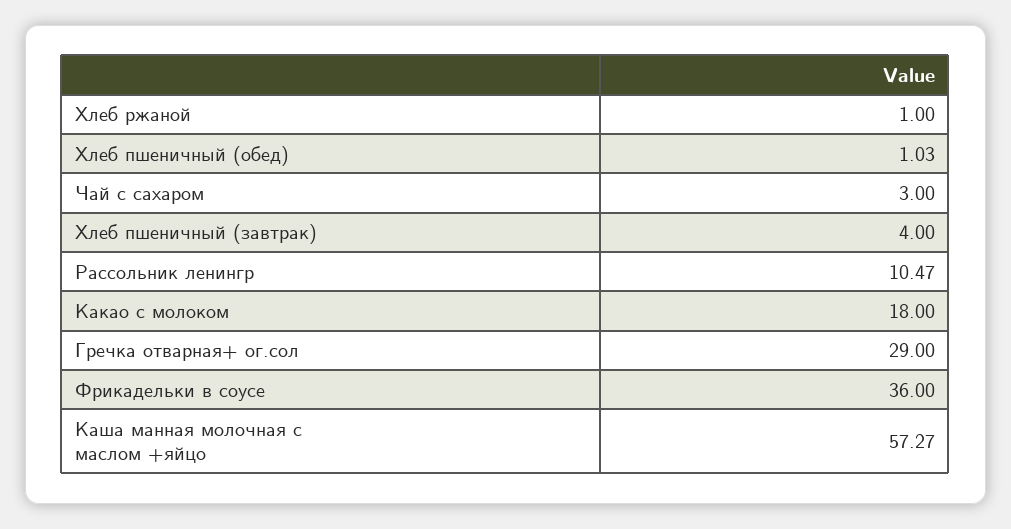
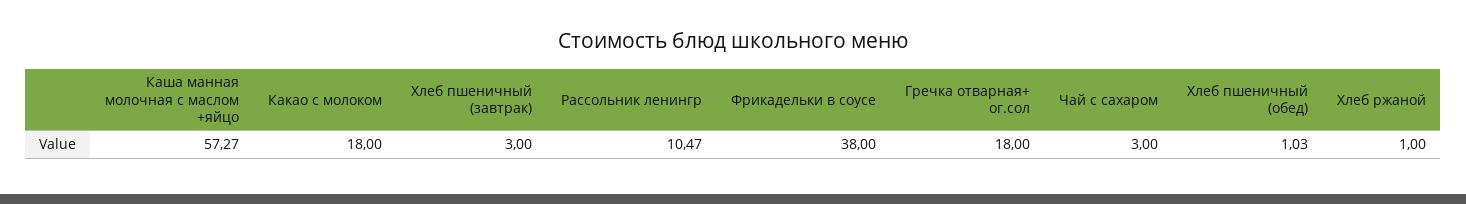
Хлеб пшеничный (завтрак): 4 -> 3
Гречка отварная+ ог.сол: 29 -> 18
Фрикадельки в соусе: 36 -> 38

